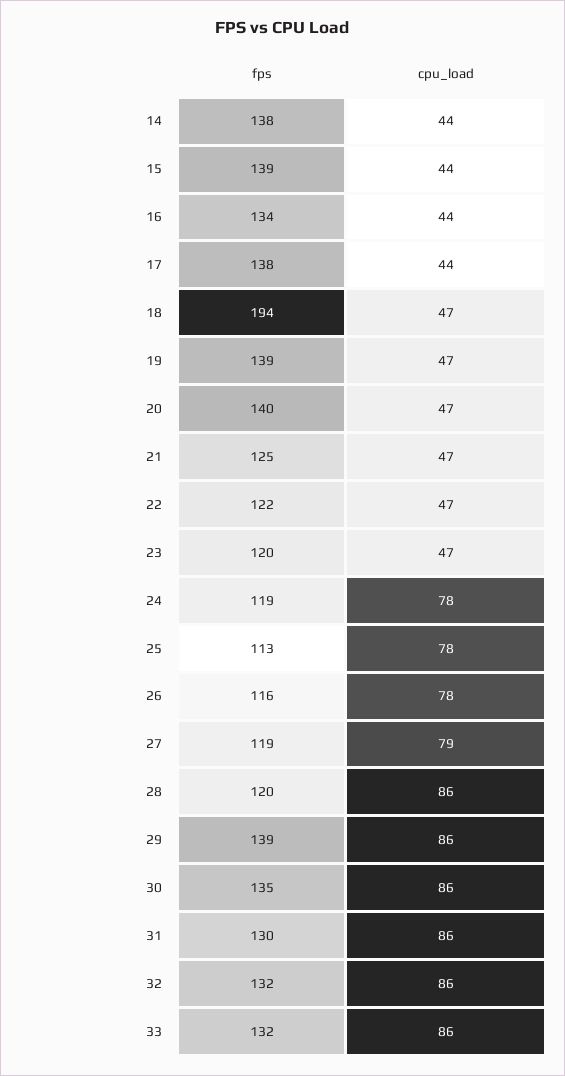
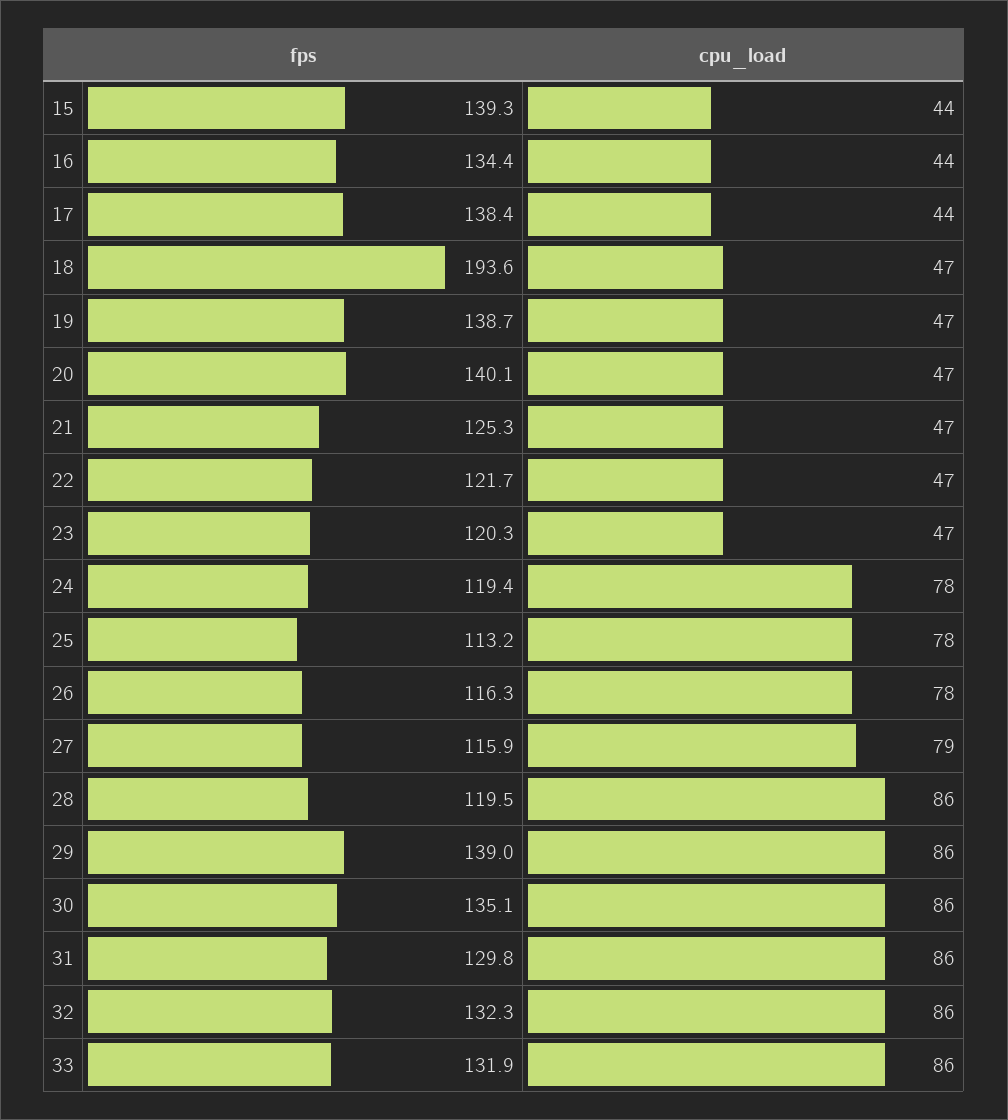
fps, 14: 138 -> none
cpu_load, 14: 44 -> none
fps, 27: 119 -> 115.9

